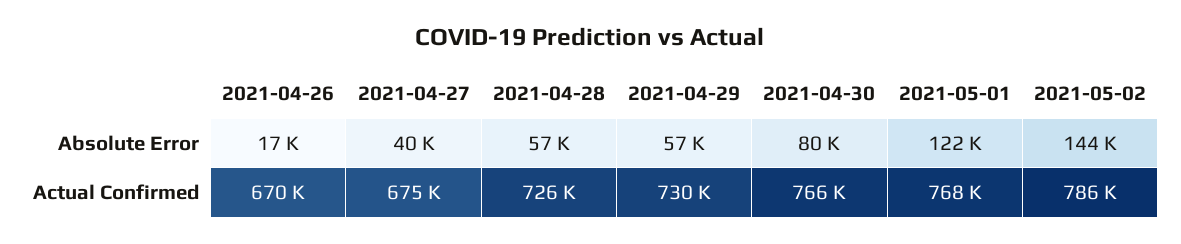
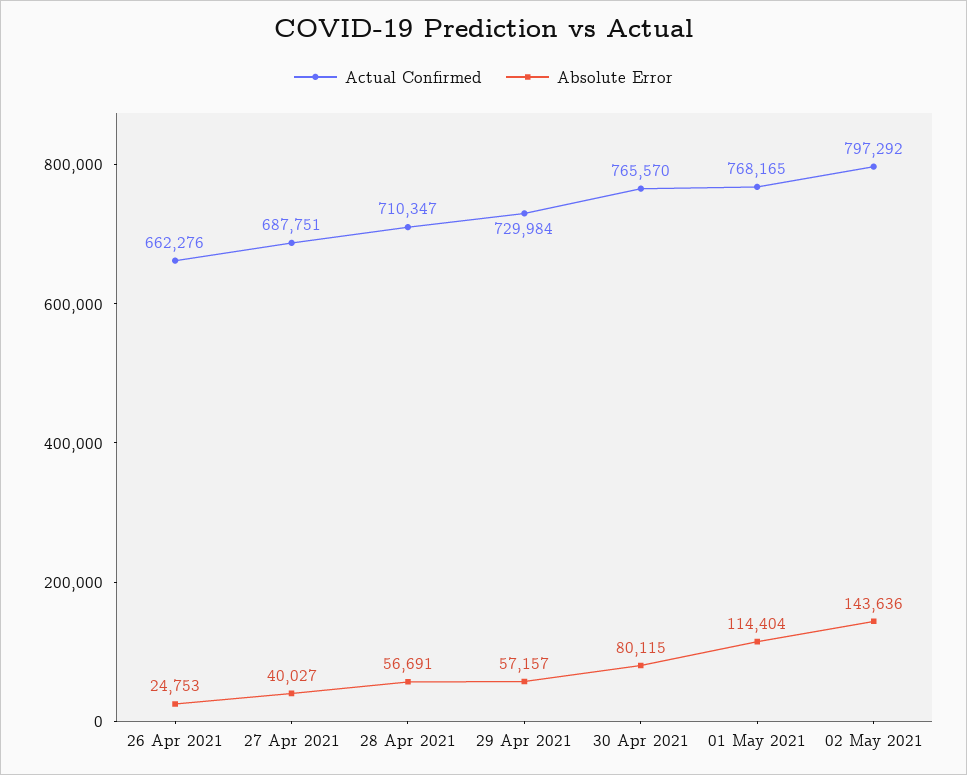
Absolute Error, 2021-04-26: 17000 -> 24753
Absolute Error, 2021-05-01: 122000 -> 114404
Actual Confirmed, 2021-04-26: 670000 -> 662276
Actual Confirmed, 2021-04-27: 675000 -> 687751
Actual Confirmed, 2021-04-28: 726000 -> 710347
Actual Confirmed, 2021-05-02: 786000 -> 797292

